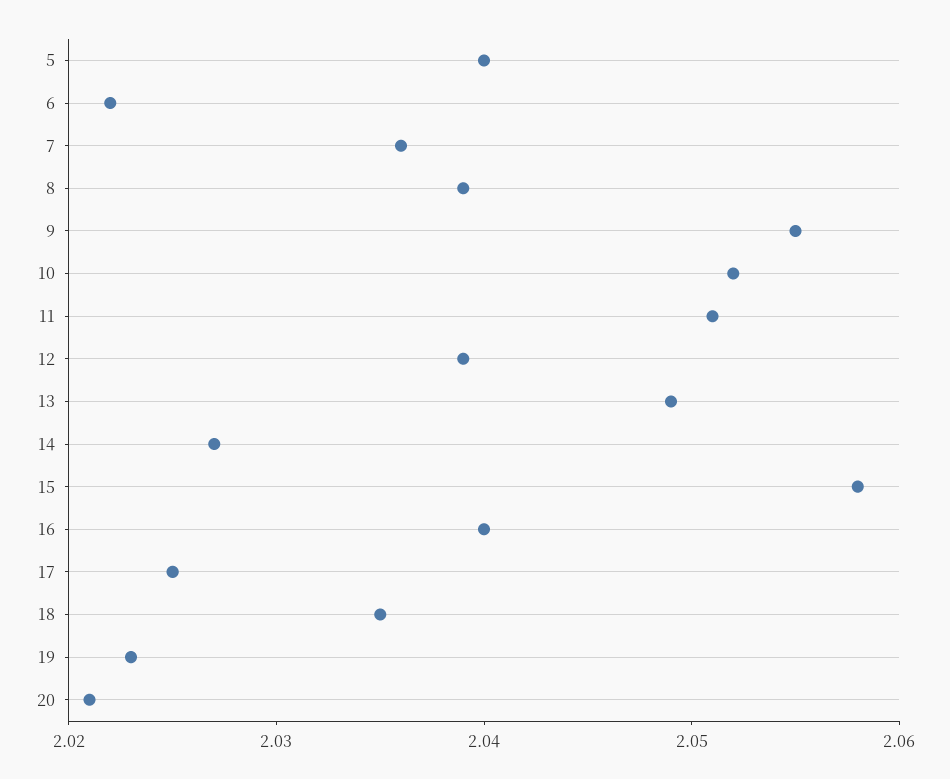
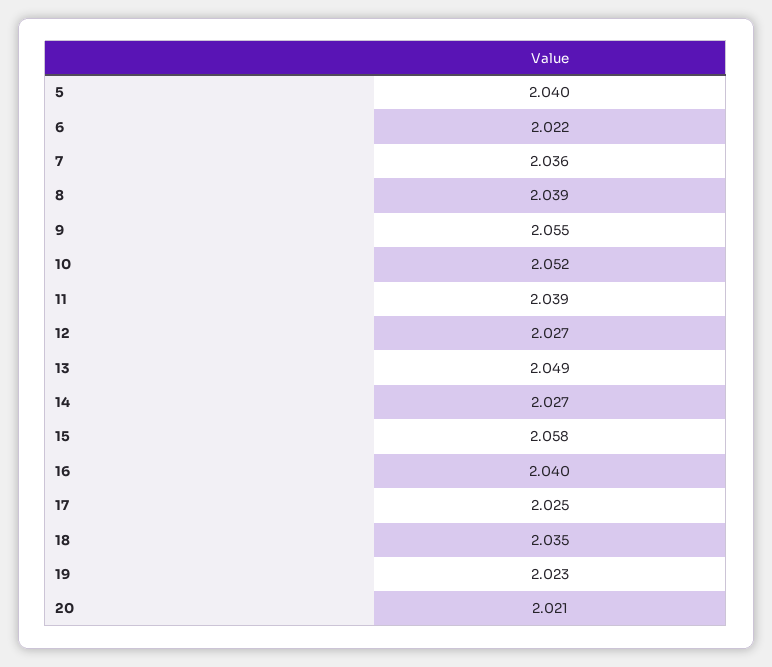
11: 2.051 -> 2.039
12: 2.039 -> 2.027

